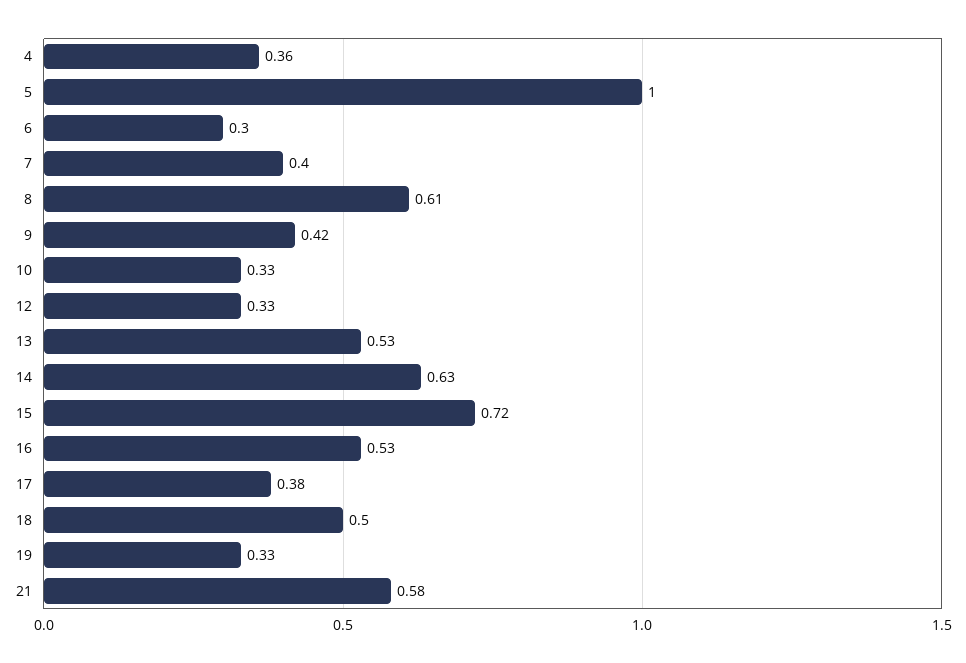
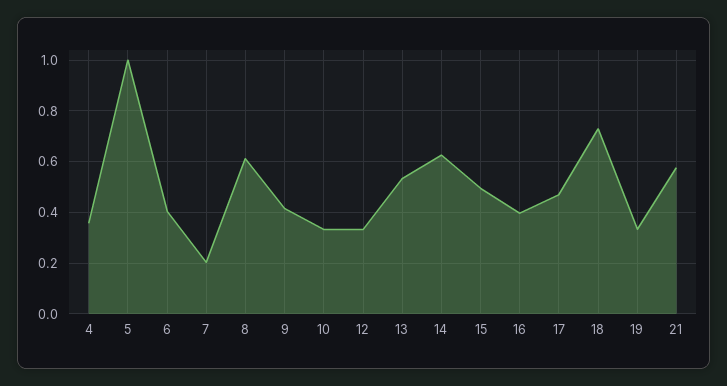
6: 0.3 -> 0.4
7: 0.4 -> 0.2
15: 0.72 -> 0.5
16: 0.53 -> 0.4
17: 0.38 -> 0.475
18: 0.5 -> 0.725

